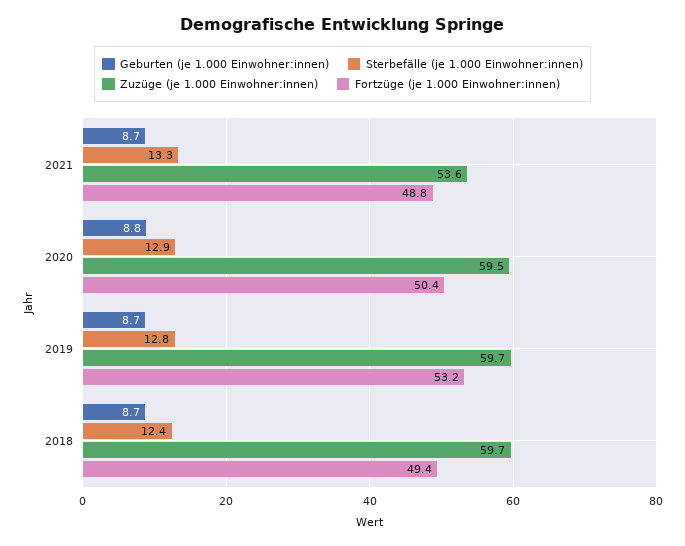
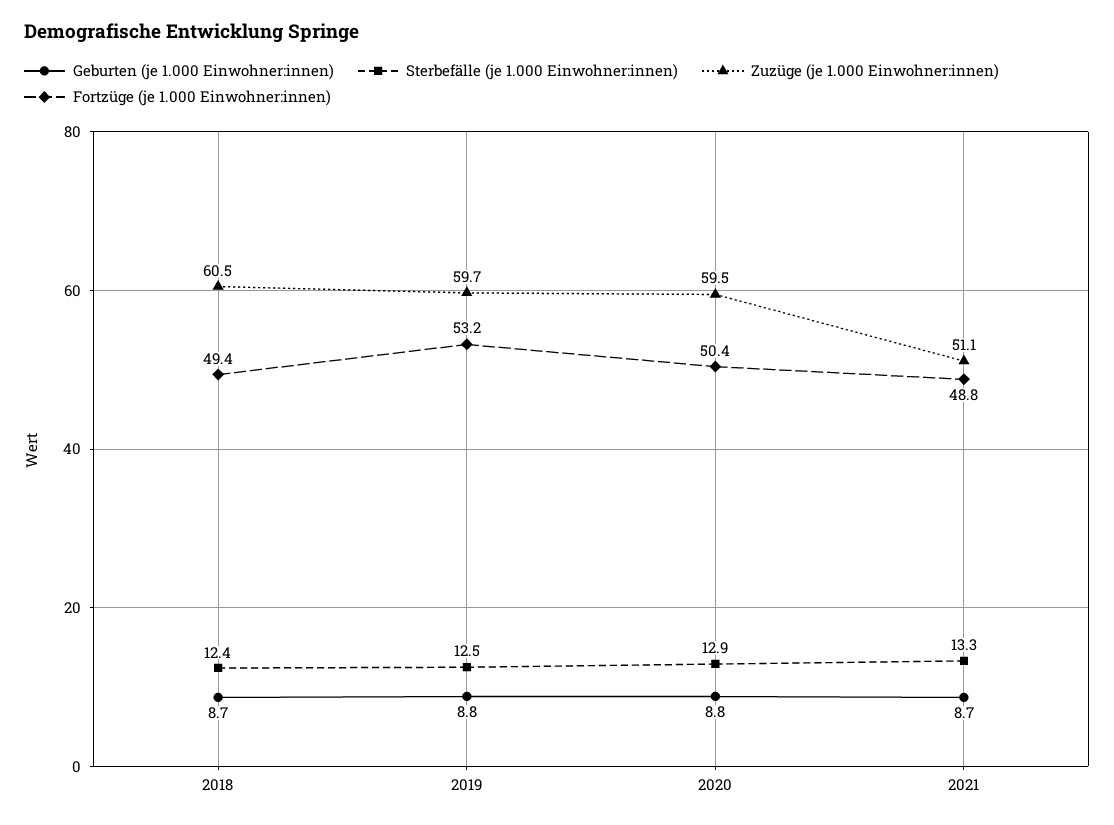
Zuzüge (je 1.000 Einwohner:innen), 2021: 53.6 -> 51.1
Geburten (je 1.000 Einwohner:innen), 2019: 8.7 -> 8.8
Sterbefälle (je 1.000 Einwohner:innen), 2019: 12.8 -> 12.5
Zuzüge (je 1.000 Einwohner:innen), 2018: 59.7 -> 60.5

